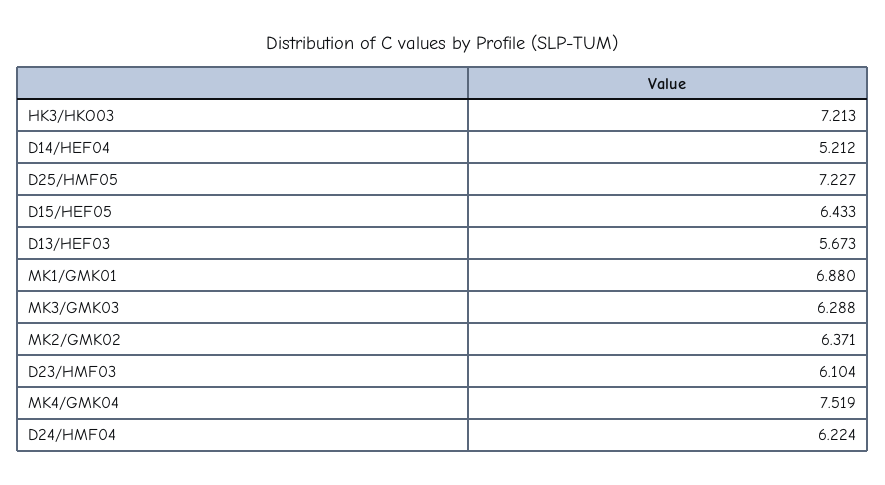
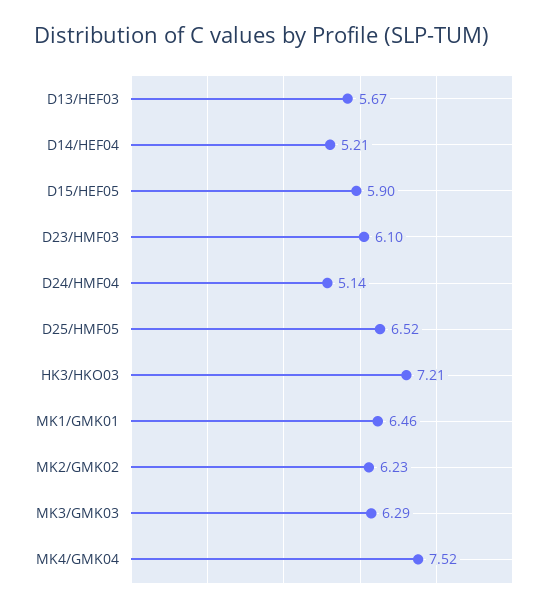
D25/HMF05: 7.227 -> 6.52
D15/HEF05: 6.433 -> 5.9
MK1/GMK01: 6.88 -> 6.46
MK2/GMK02: 6.371 -> 6.23
D24/HMF04: 6.224 -> 5.14

